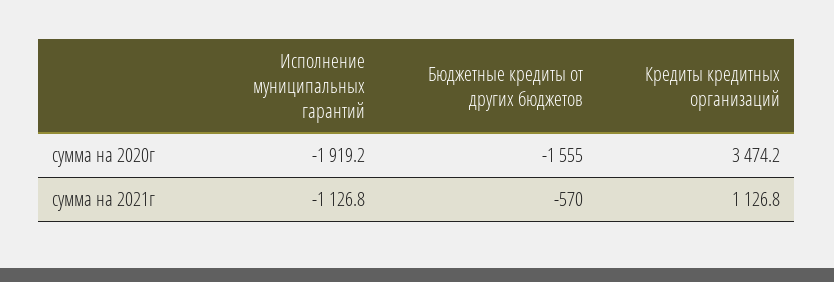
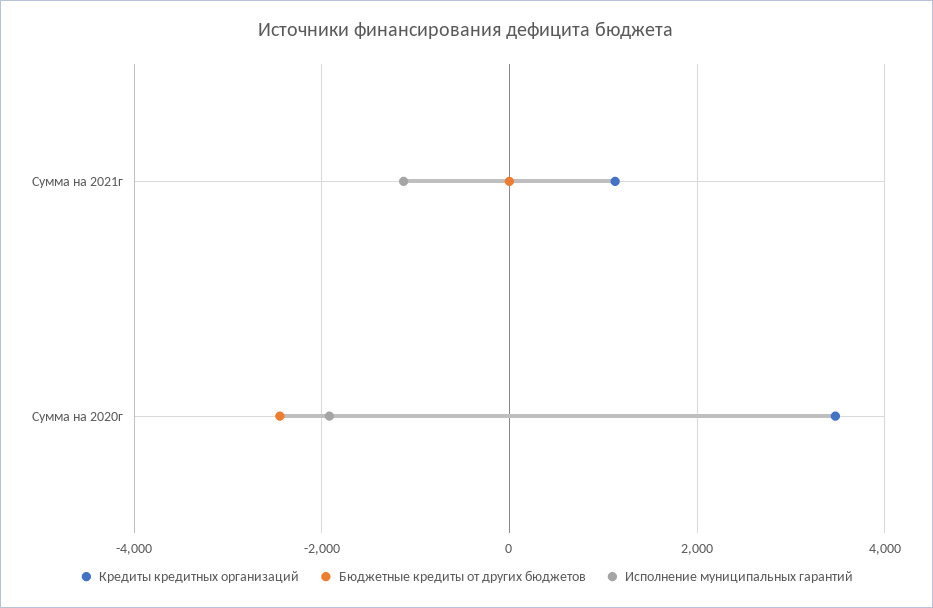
Бюджетные кредиты от других бюджетов, сумма на 2020г: -1555 -> -2400
Бюджетные кредиты от других бюджетов, сумма на 2021г: -570 -> 0

